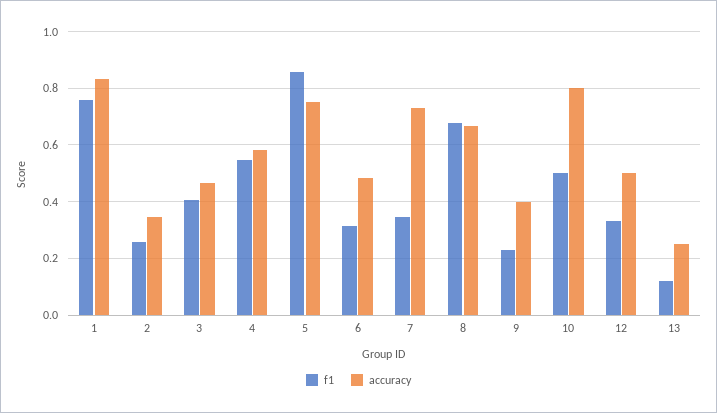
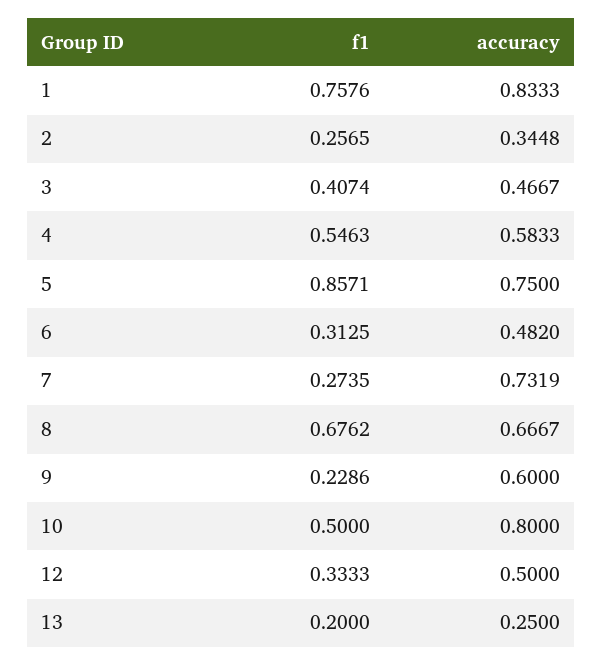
f1, 7: 0.35 -> 0.2735
accuracy, 9: 0.4 -> 0.6
f1, 13: 0.125 -> 0.2

